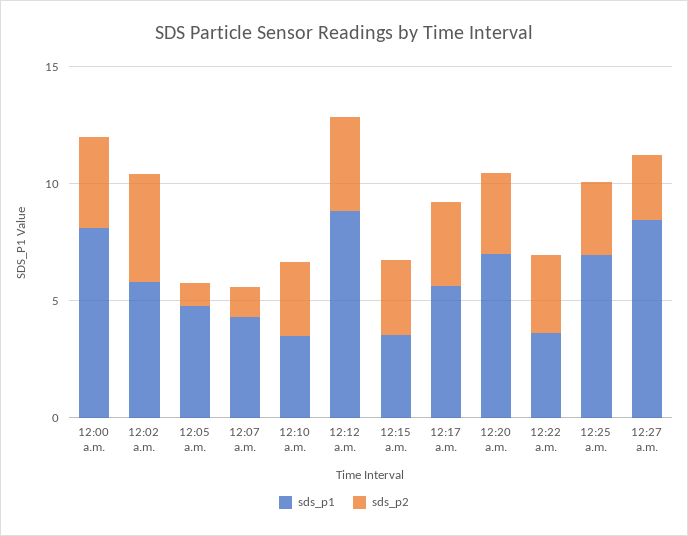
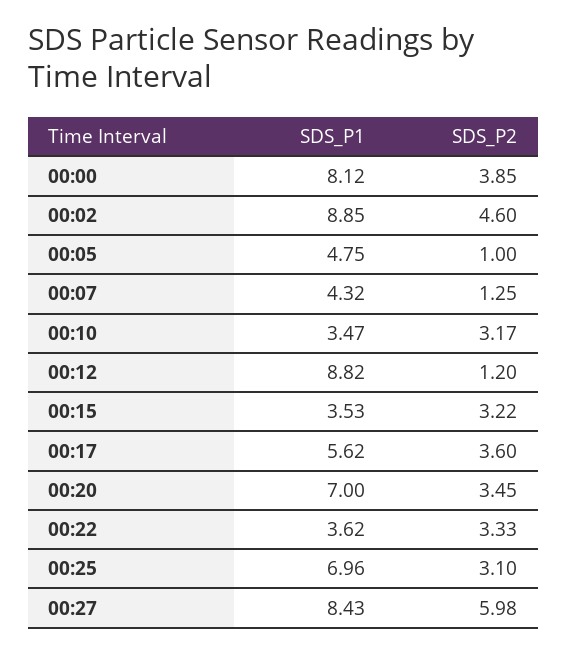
sds_p1, 12:02 a.m.: 6 -> 8.85
sds_p2, 12:12 a.m.: 4 -> 1.2
sds_p2, 12:27 a.m.: 3 -> 5.98

